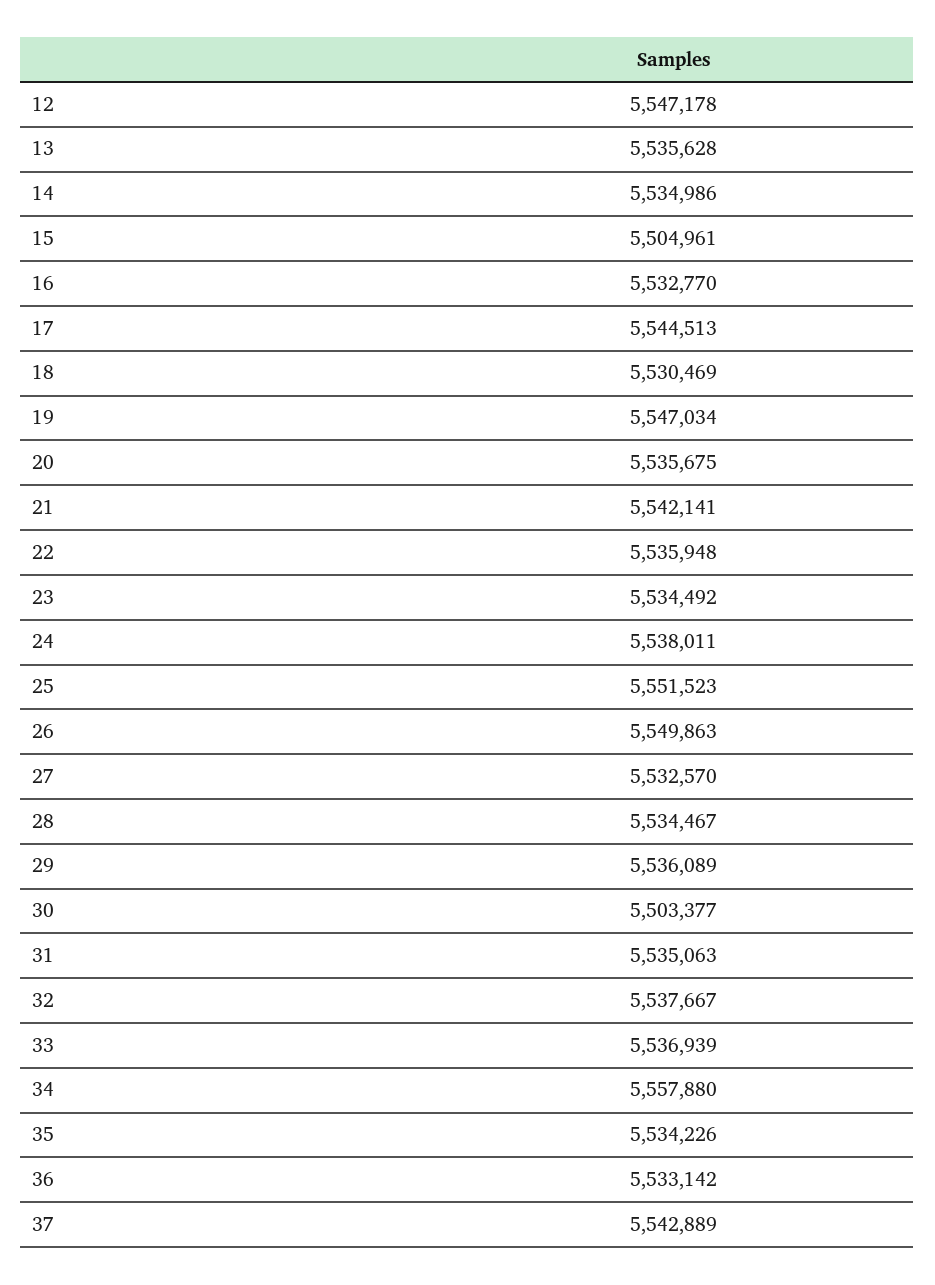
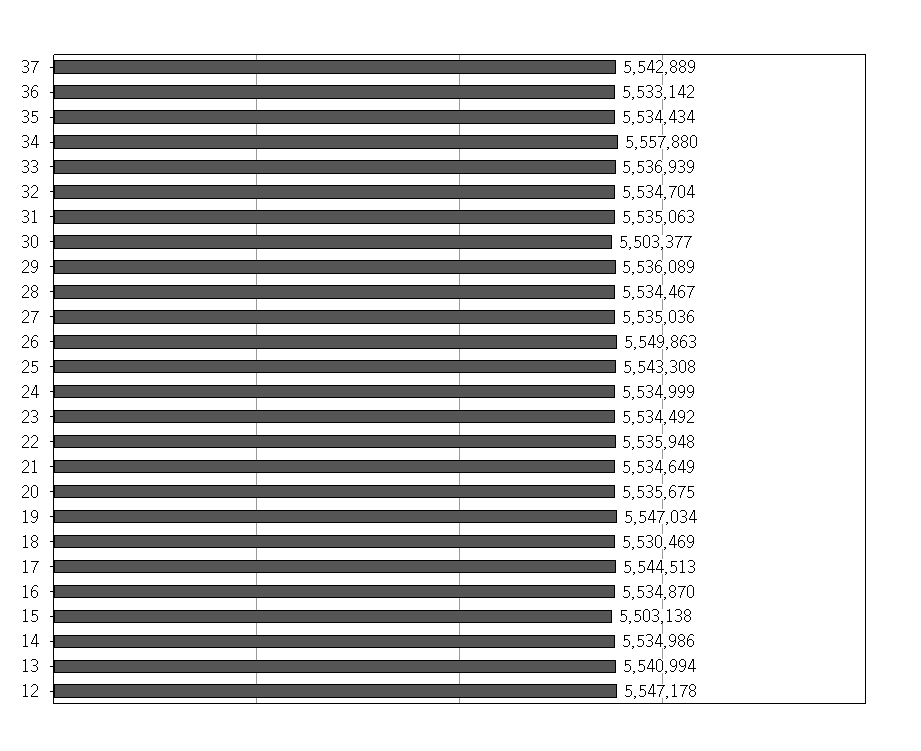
13: 5535628 -> 5540994
15: 5504961 -> 5503138
16: 5532770 -> 5534870
21: 5542141 -> 5534649
24: 5538011 -> 5534999
25: 5551523 -> 5543308
27: 5532570 -> 5535036
32: 5537667 -> 5534704
35: 5534226 -> 5534434

